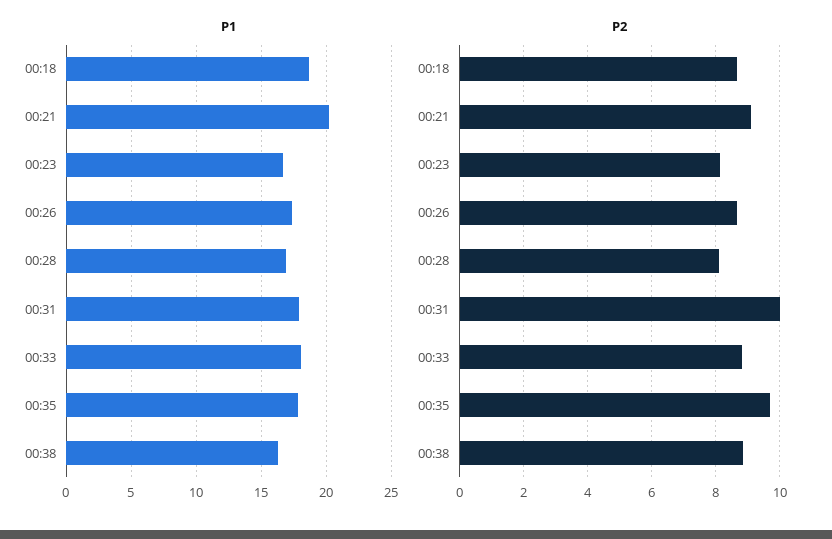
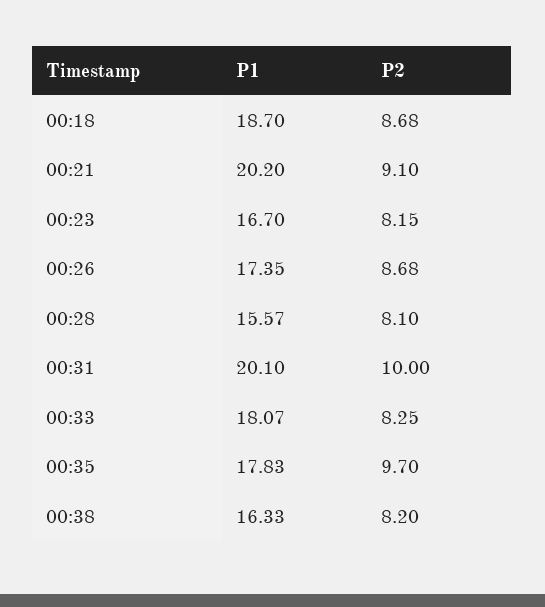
P1, 00:28: 17 -> 15.57
P1, 00:31: 18 -> 20.1
P2, 00:33: 8.8 -> 8.25
P2, 00:38: 8.8 -> 8.2

